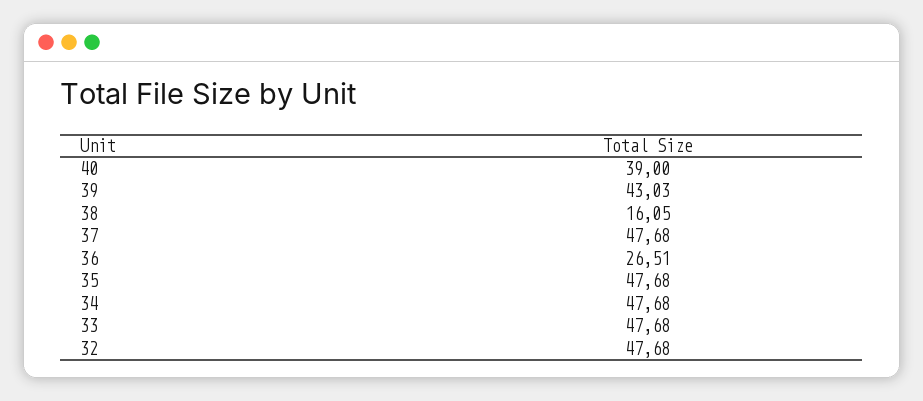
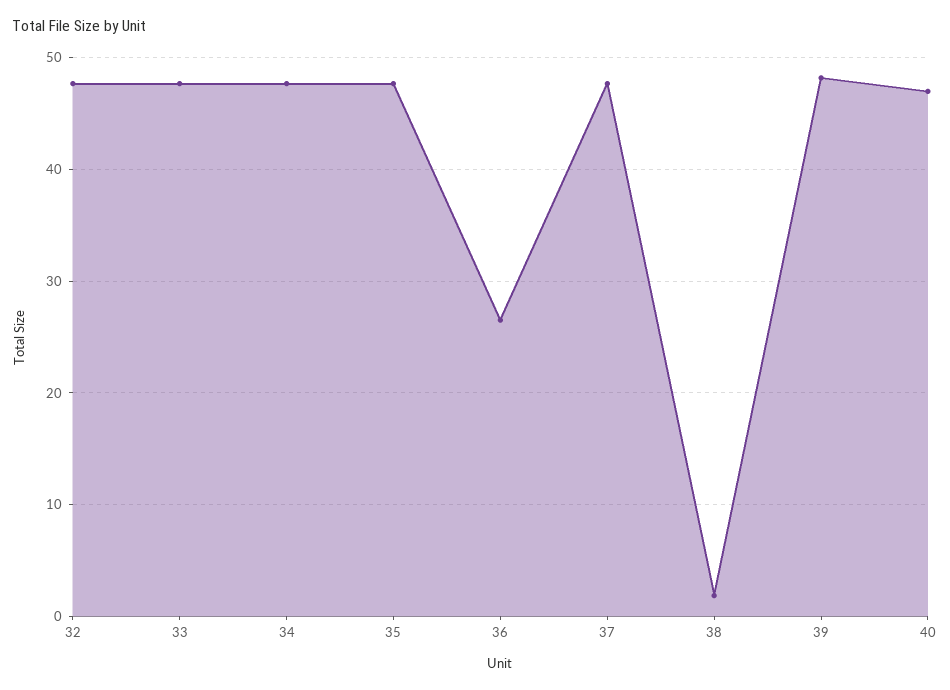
40: 39 -> 47
39: 43.03 -> 48
38: 16.05 -> 2

